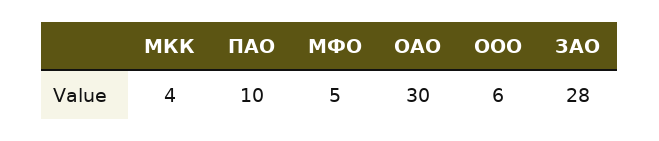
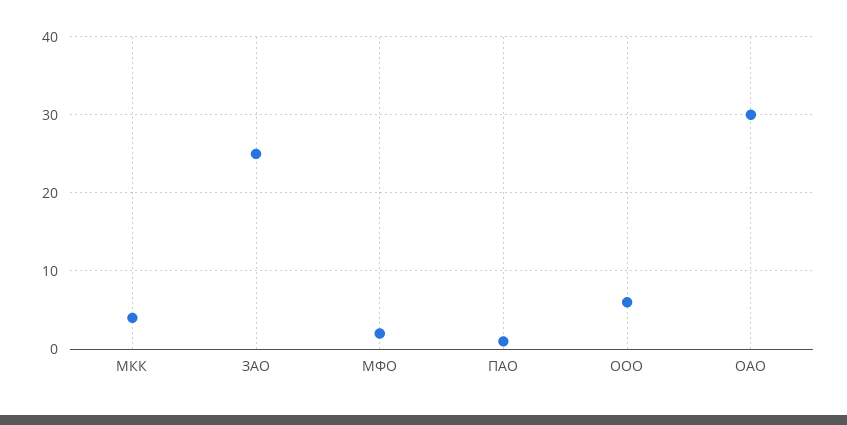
ПАО: 10 -> 1
МФО: 5 -> 2
ЗАО: 28 -> 25

